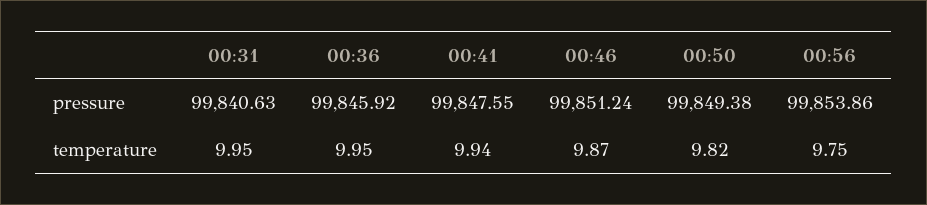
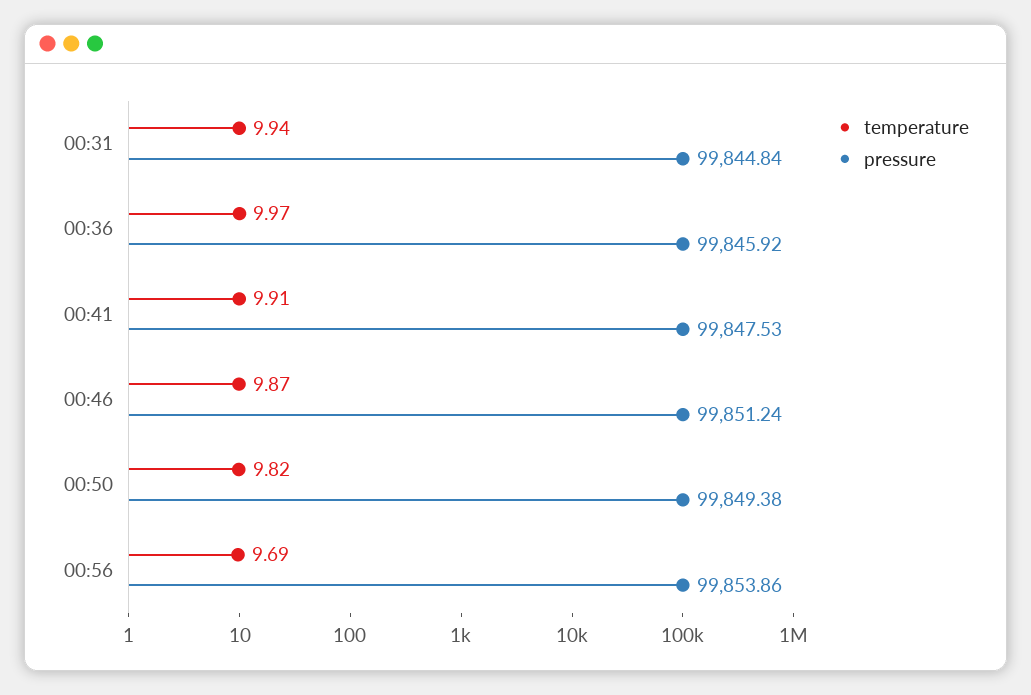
pressure, 00:31: 99840.63 -> 99844.84
pressure, 00:41: 99847.55 -> 99847.53
temperature, 00:31: 9.95 -> 9.94
temperature, 00:36: 9.95 -> 9.97
temperature, 00:41: 9.94 -> 9.91
temperature, 00:56: 9.75 -> 9.69

